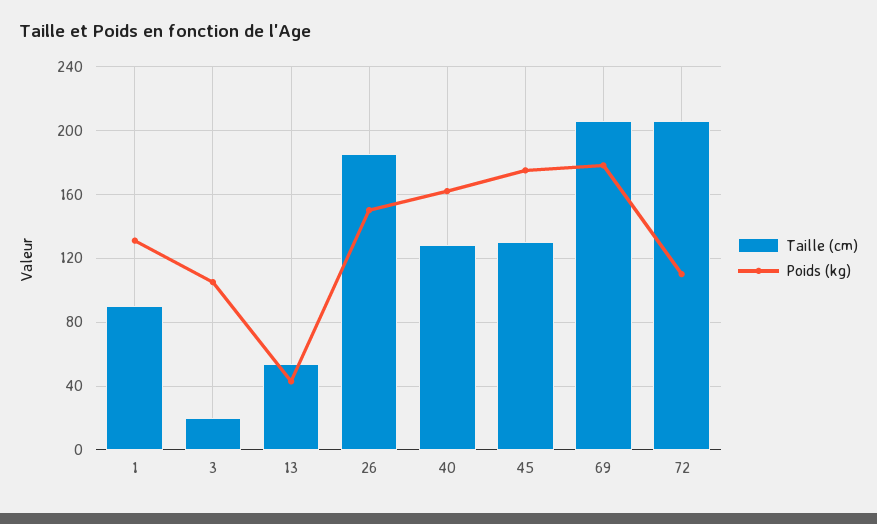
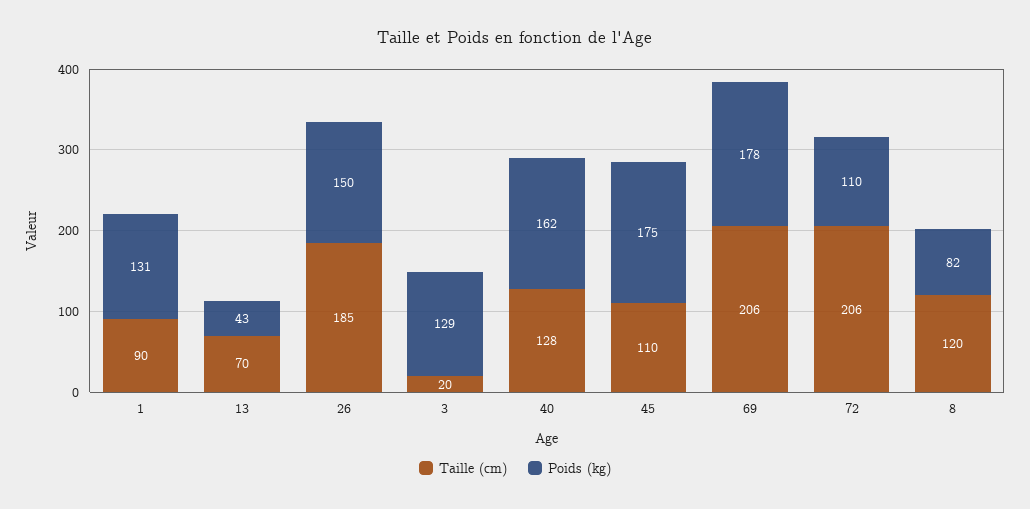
Poids (kg), 3: 105 -> 129
Taille (cm), 13: 55 -> 70
Taille (cm), 45: 130 -> 110
Taille (cm), 8: none -> 120
Poids (kg), 8: none -> 82

